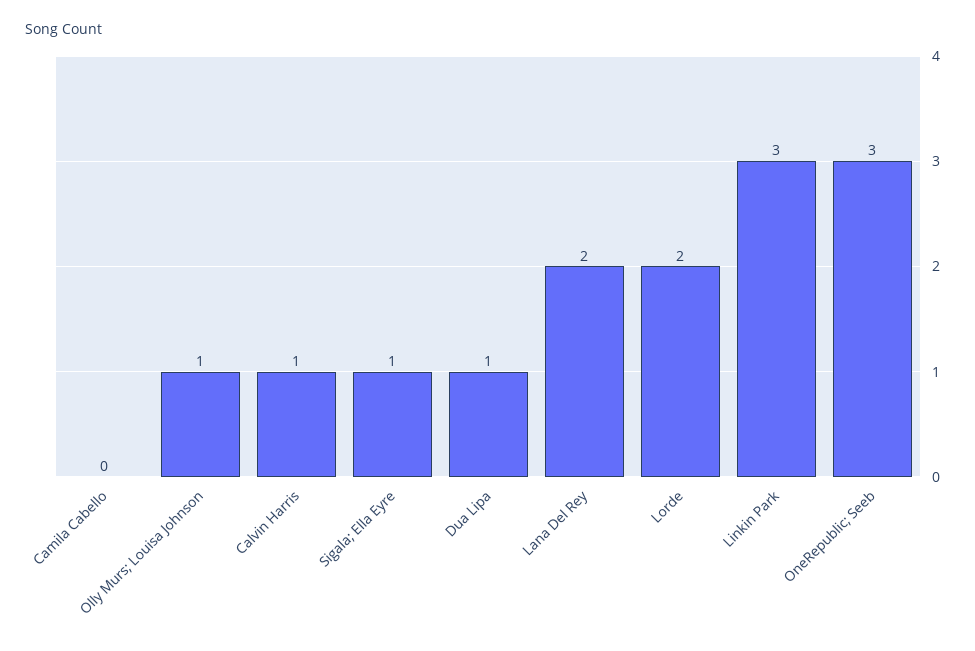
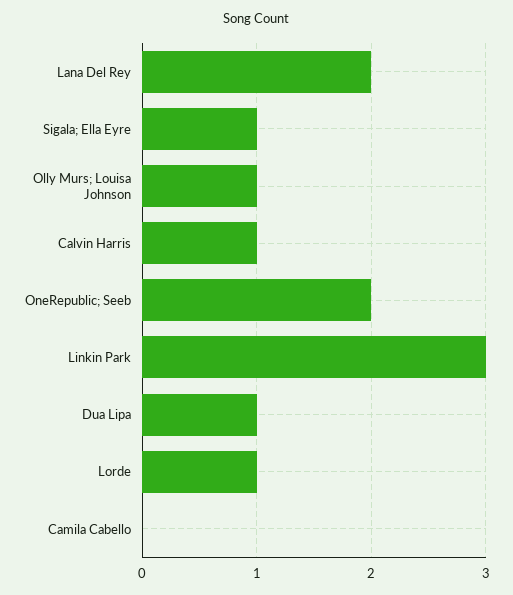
Lorde: 2 -> 1
OneRepublic; Seeb: 3 -> 2

